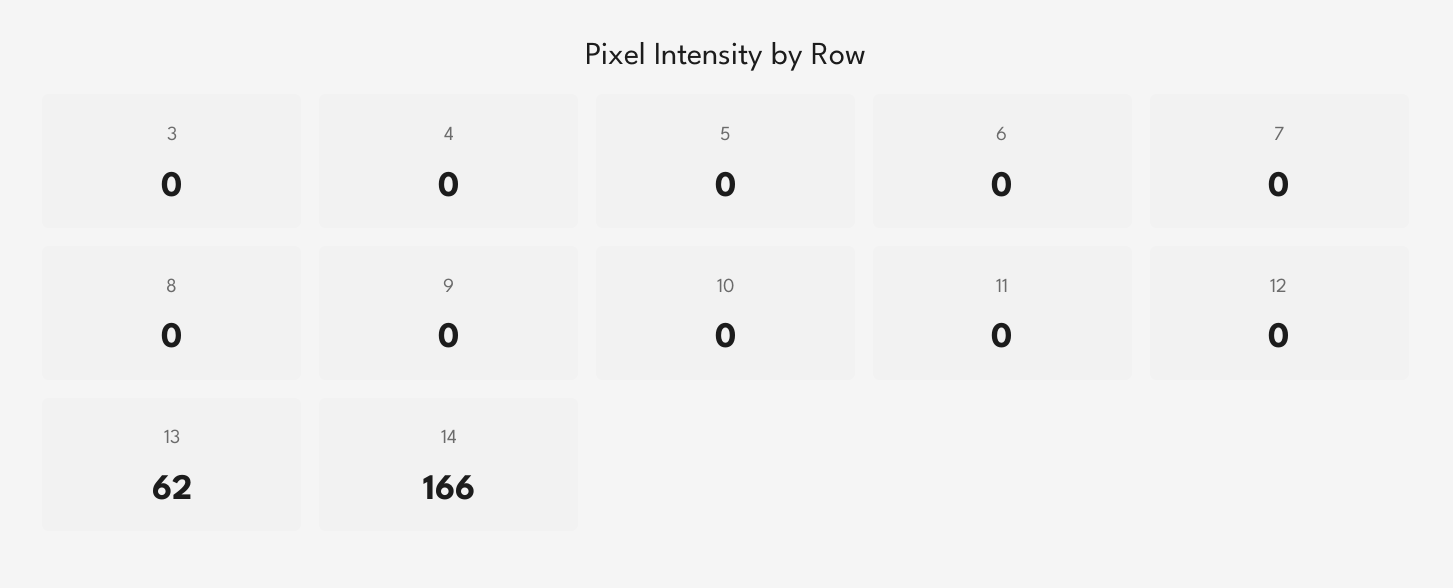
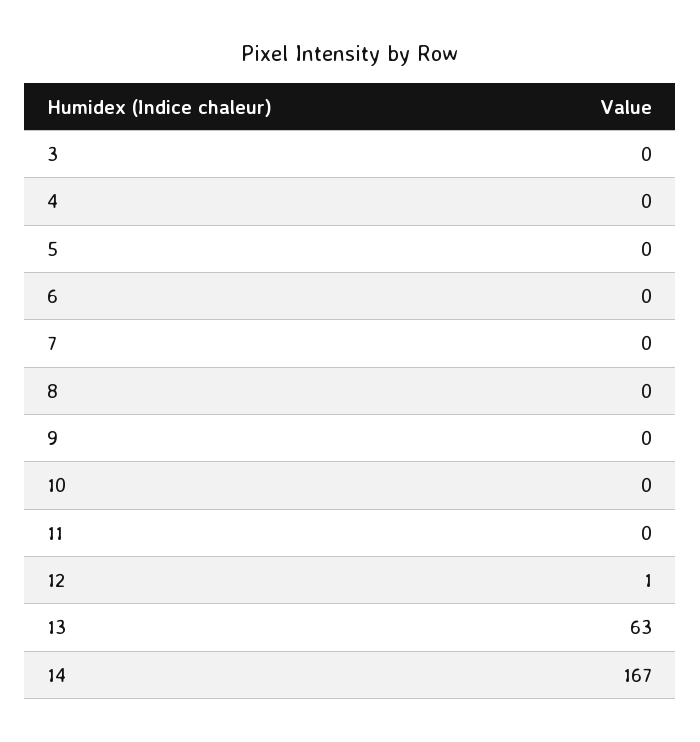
12: 0 -> 1
13: 62 -> 63
14: 166 -> 167

